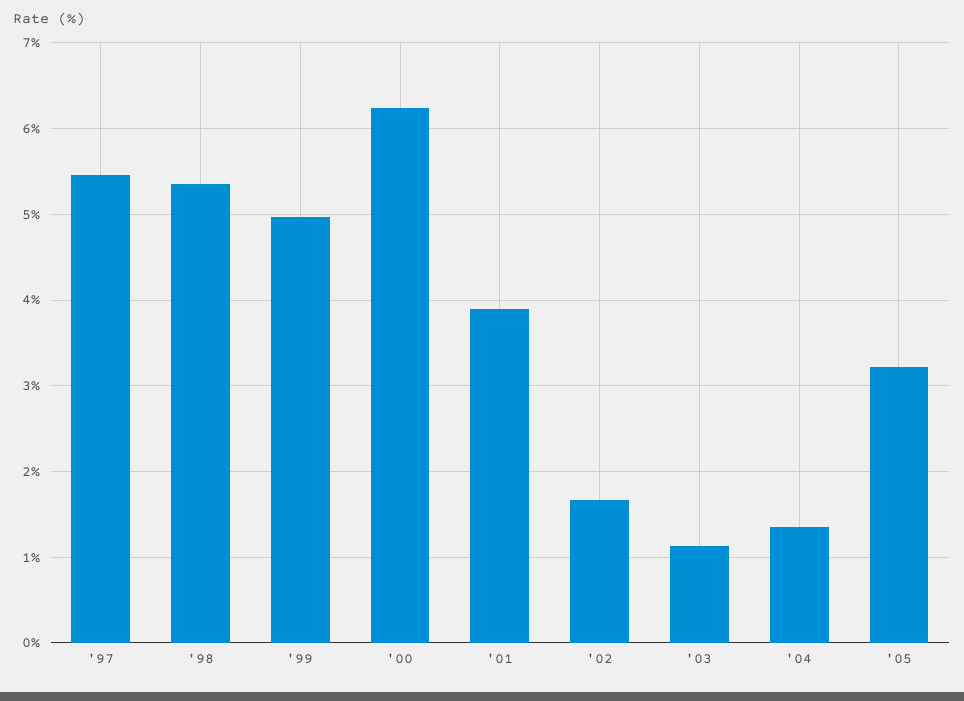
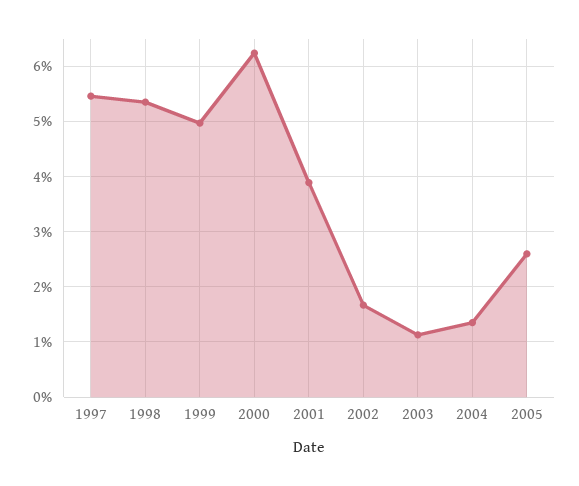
'05: 3.2 -> 2.6

